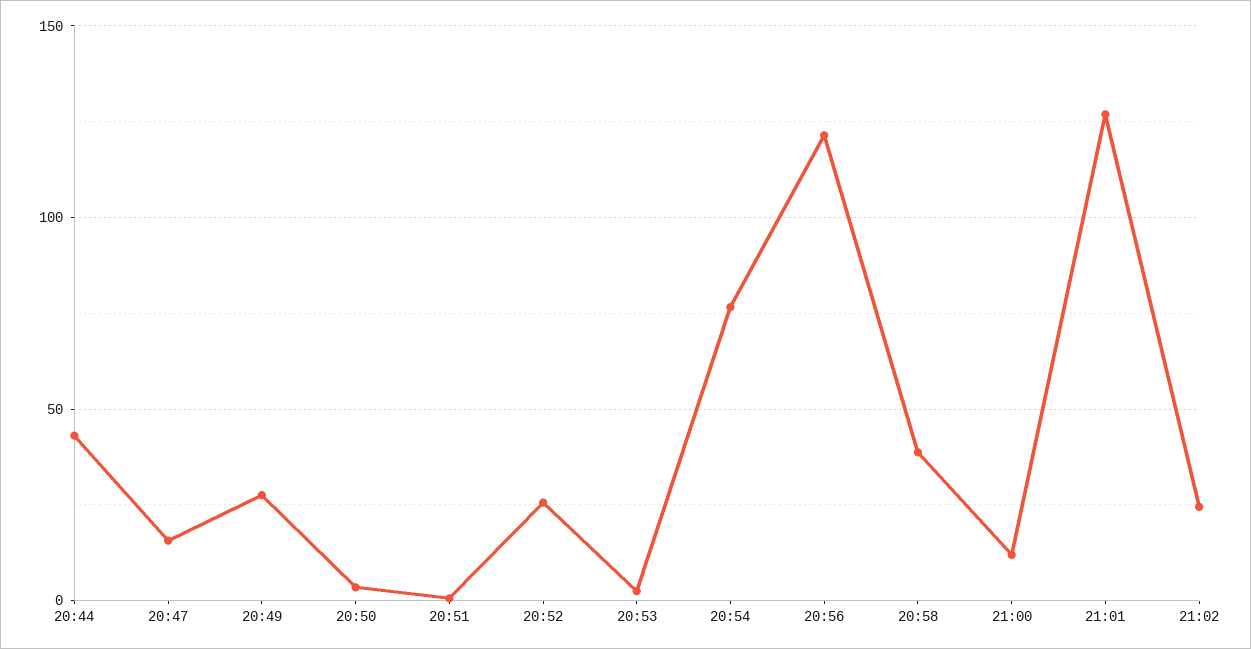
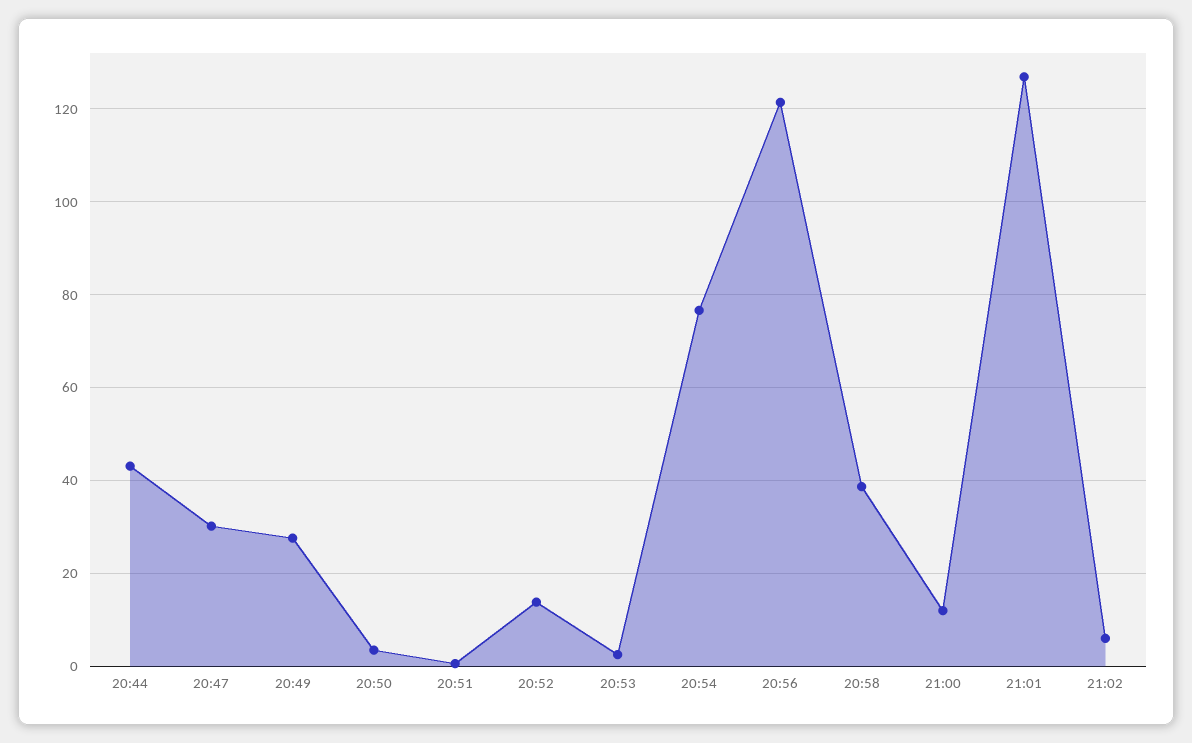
20:47: 15 -> 30
20:52: 25 -> 14
21:02: 25 -> 6

